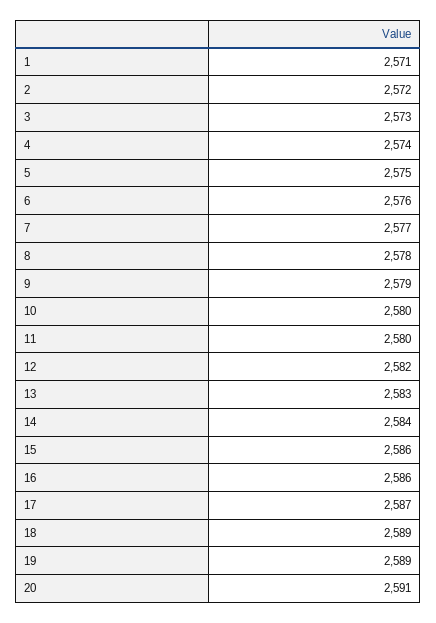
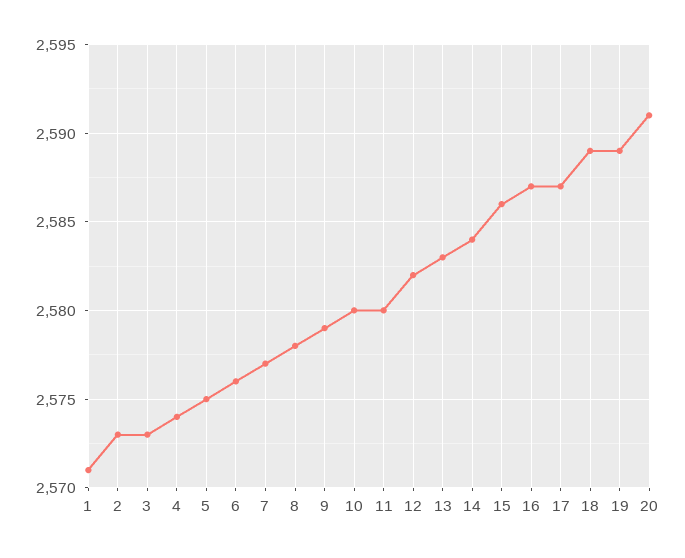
2: 2572 -> 2573
16: 2586 -> 2587

